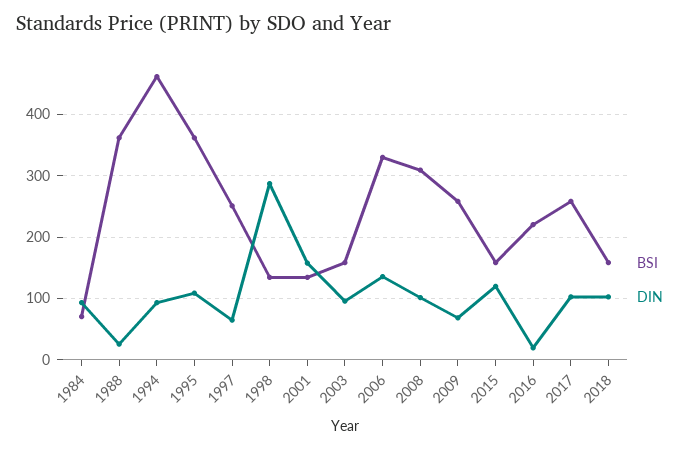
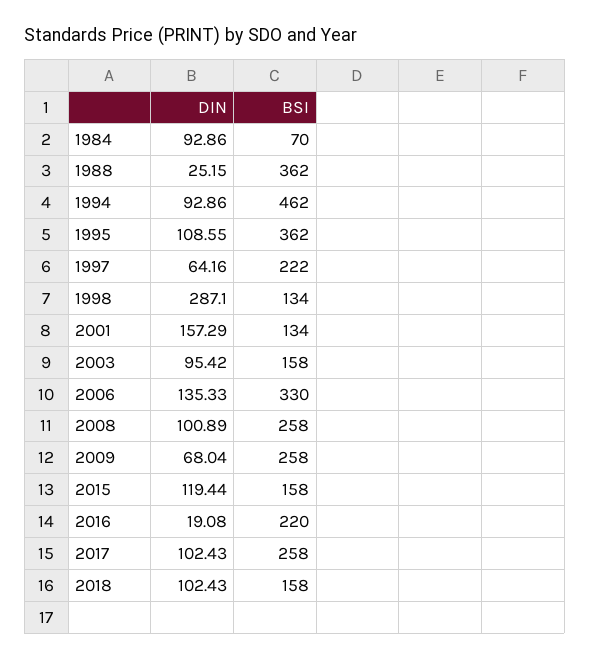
BSI, 1997: 250 -> 222
BSI, 2008: 310 -> 258

